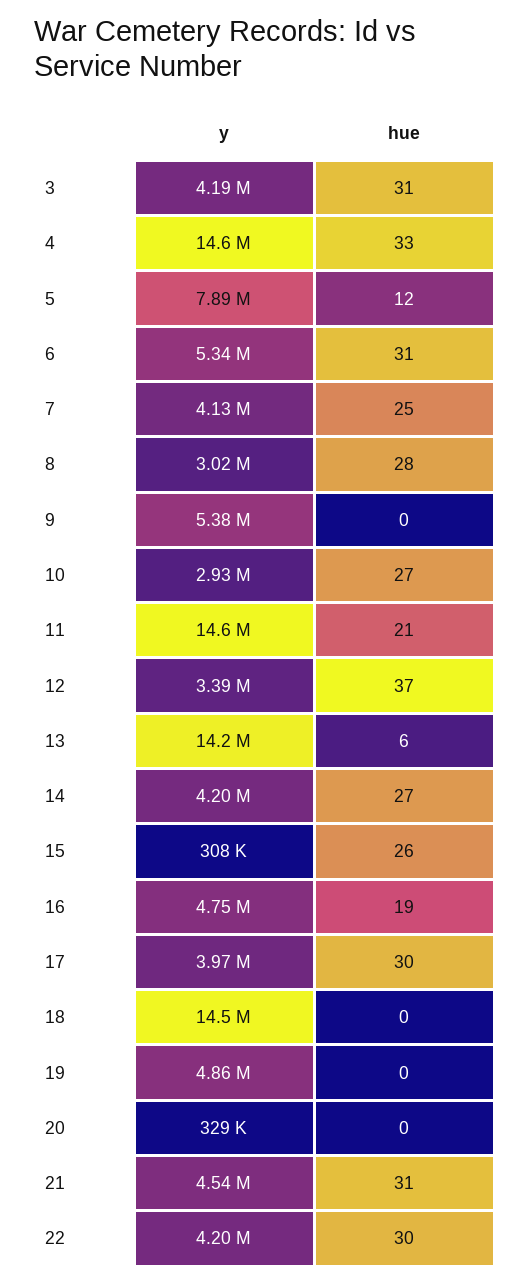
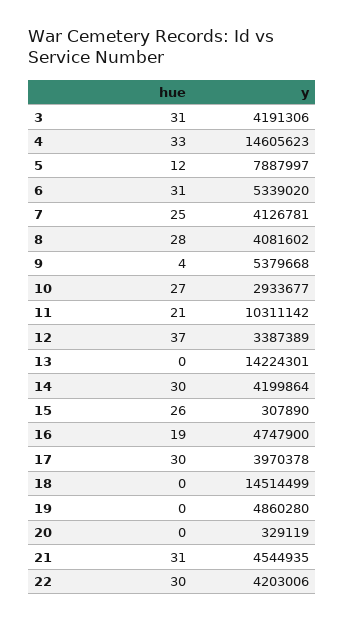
y, 8: 3020000 -> 4081602
hue, 9: 0 -> 4
y, 11: 14600000 -> 10311142
hue, 13: 6 -> 0
hue, 14: 27 -> 30

